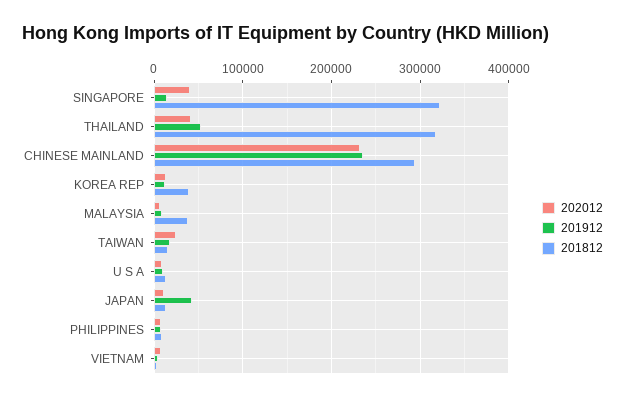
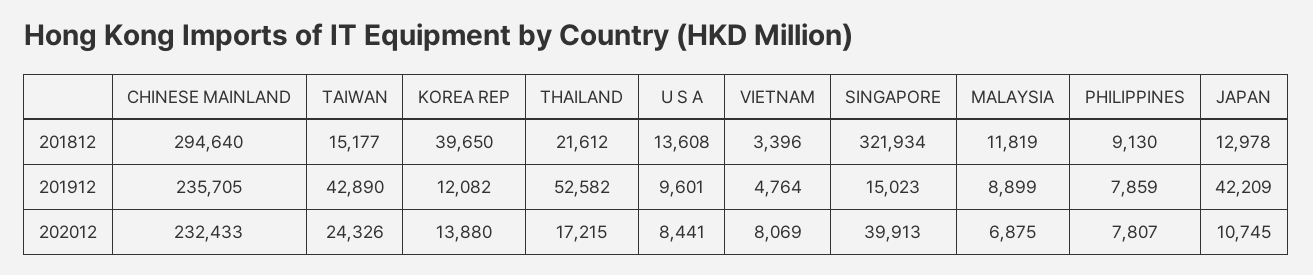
202012, THAILAND: 40000 -> 17215
201812, THAILAND: 320000 -> 21612
201812, MALAYSIA: 40000 -> 11819
201912, TAIWAN: 20000 -> 42890

